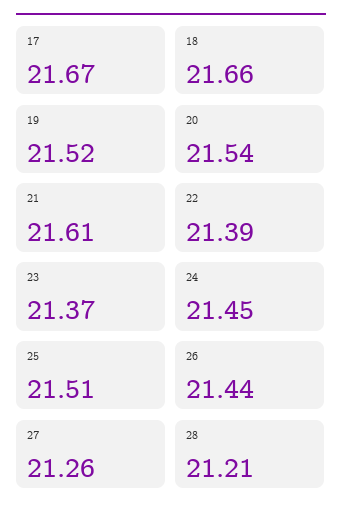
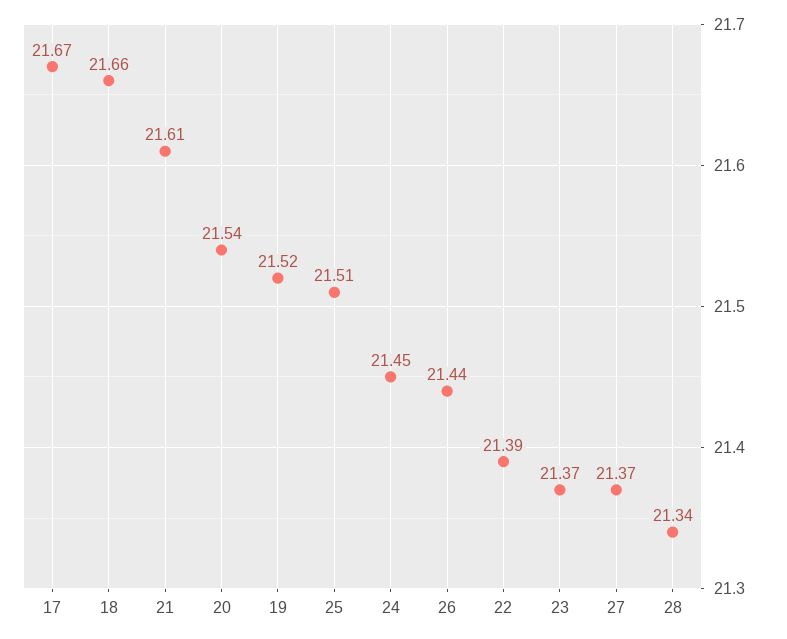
27: 21.26 -> 21.37
28: 21.21 -> 21.34

